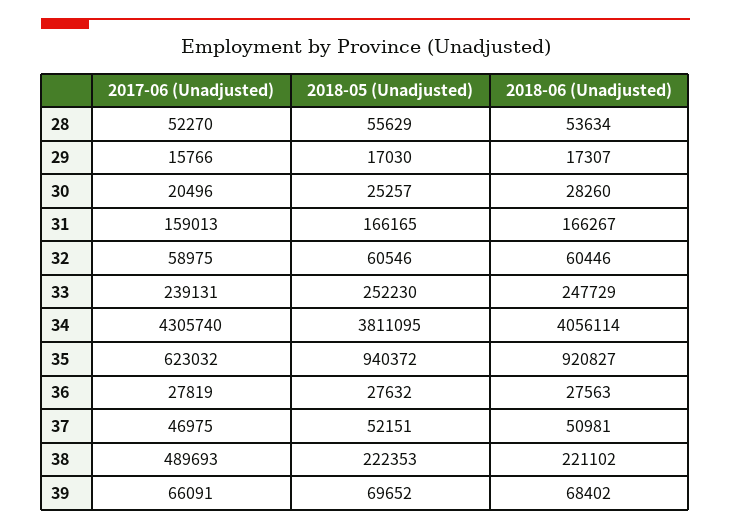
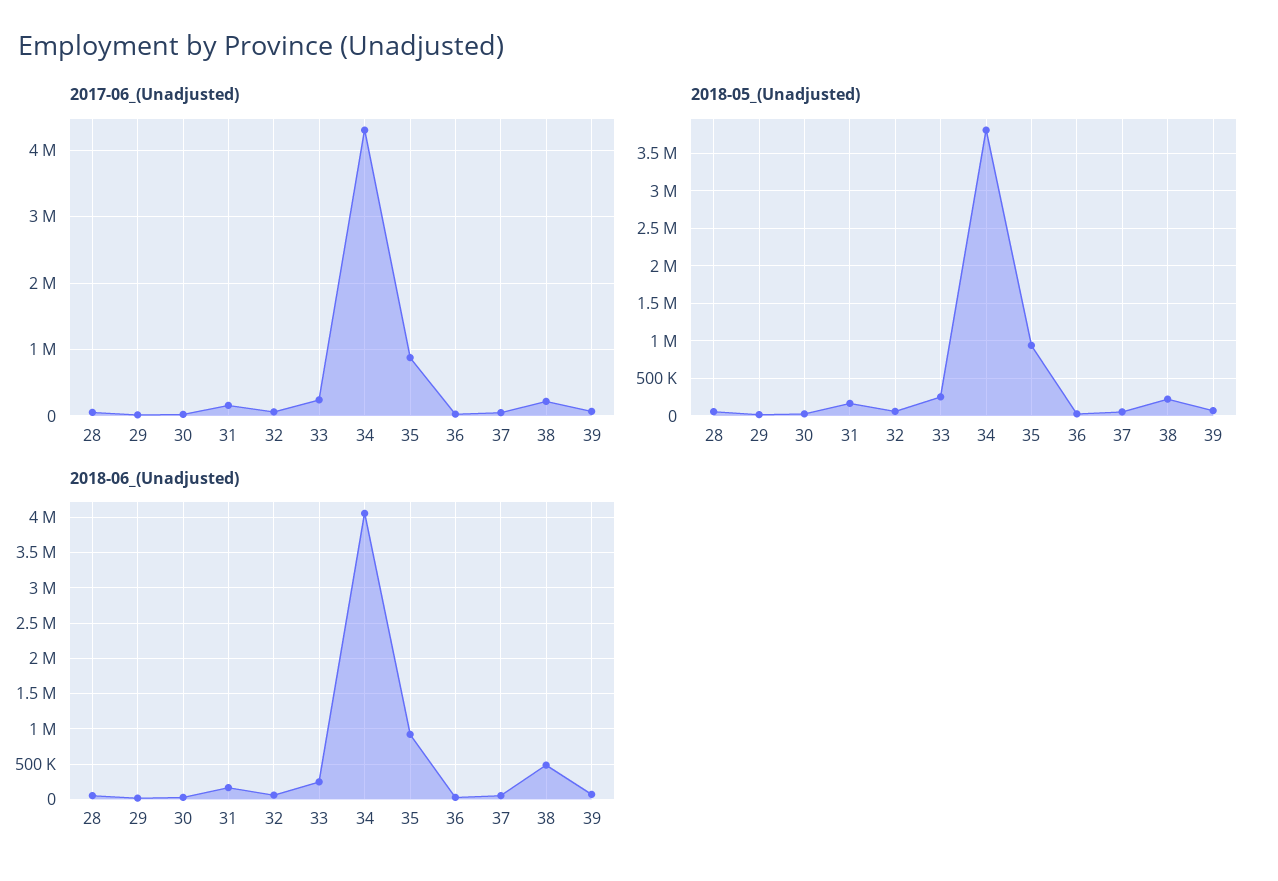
2017-06 (Unadjusted), 35: 623032 -> 900000
2017-06 (Unadjusted), 38: 489693 -> 200000
2018-06 (Unadjusted), 38: 221102 -> 500000

